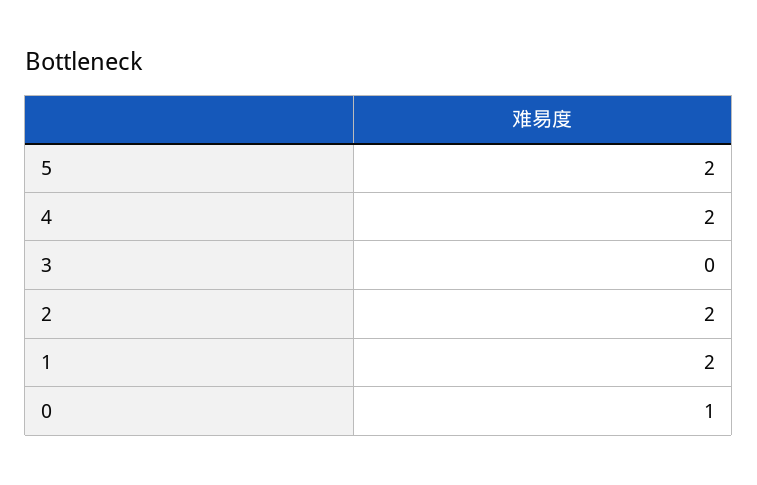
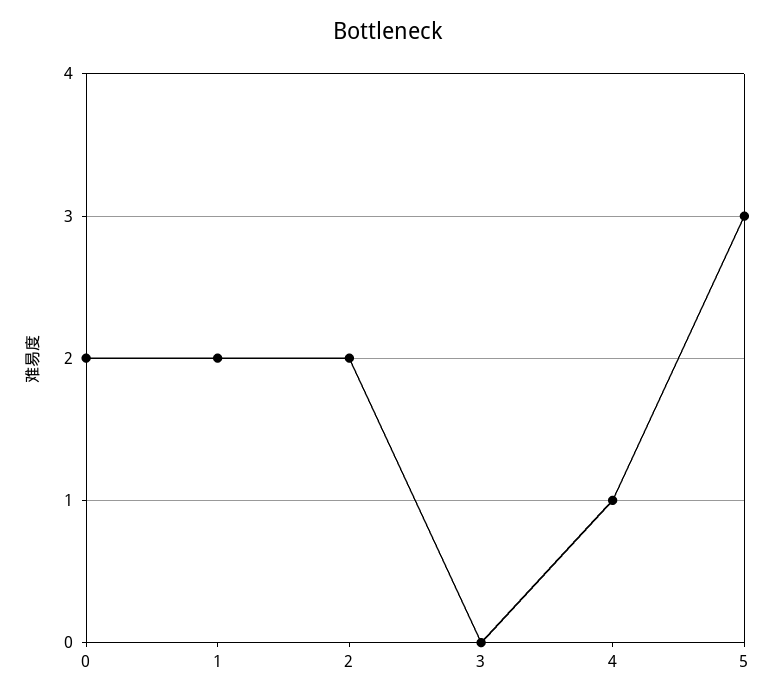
5: 2 -> 3
4: 2 -> 1
0: 1 -> 2

